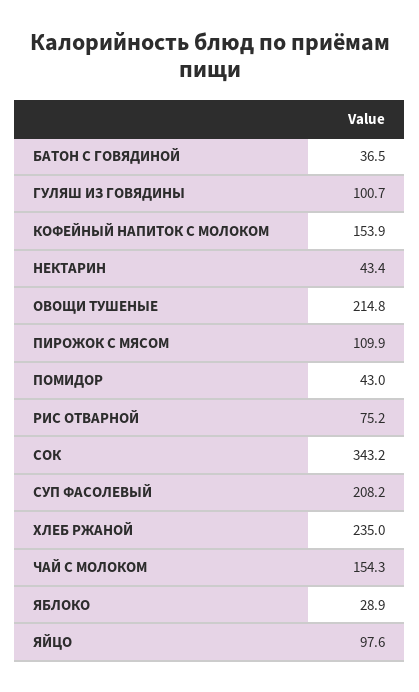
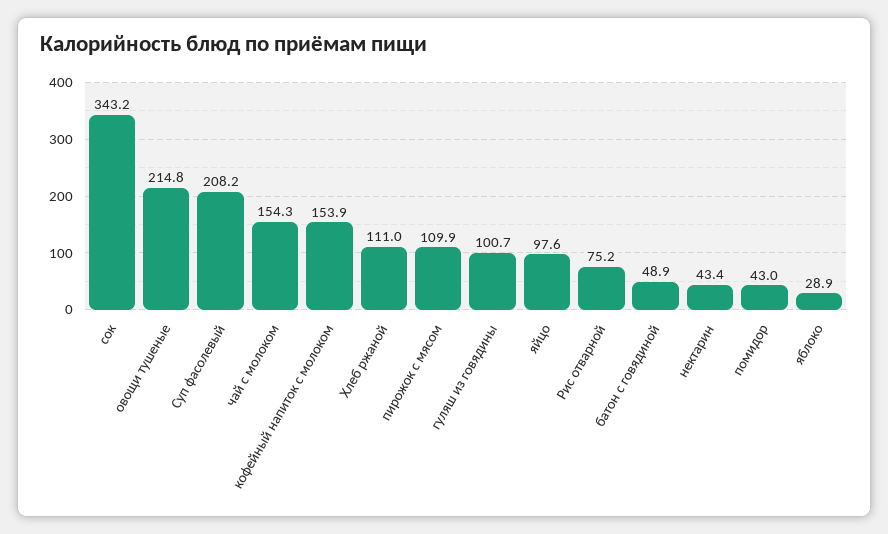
БАТОН С ГОВЯДИНОЙ: 36.5 -> 48.9
ХЛЕБ РЖАНОЙ: 235 -> 111

